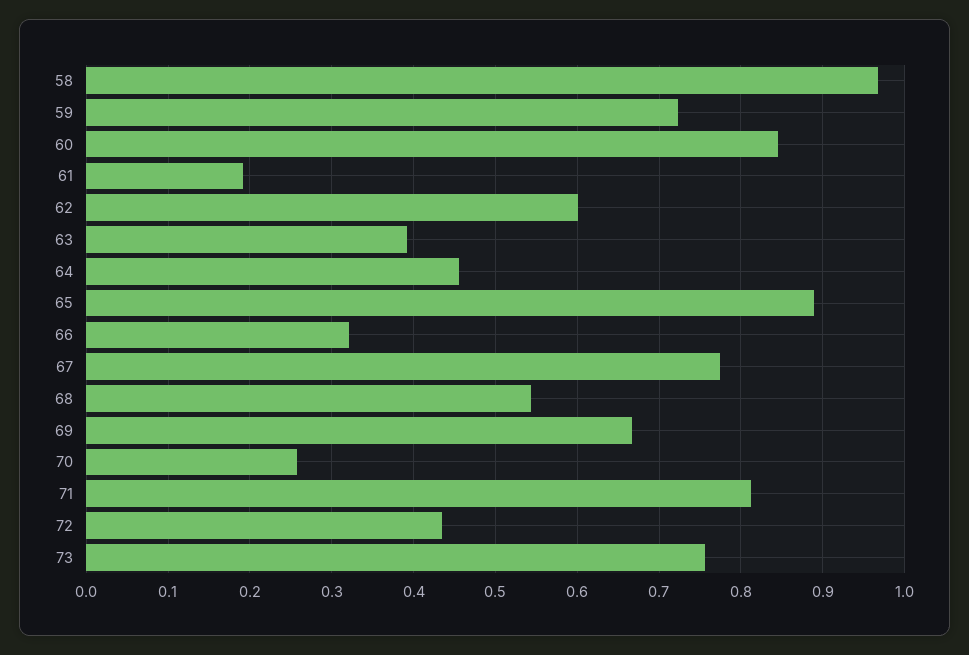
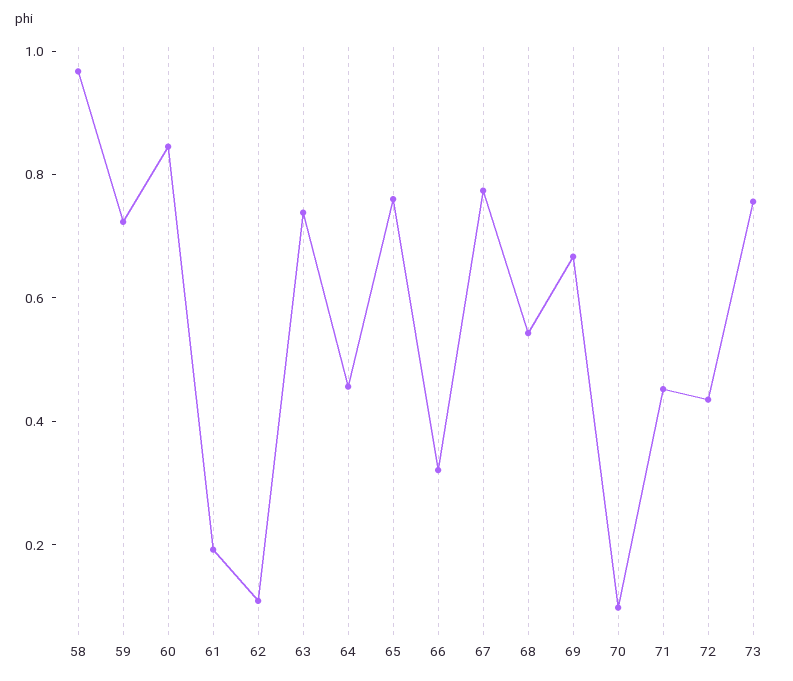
62: 0.6 -> 0.1
63: 0.39 -> 0.75
65: 0.89 -> 0.75
70: 0.26 -> 0.1
71: 0.81 -> 0.45

